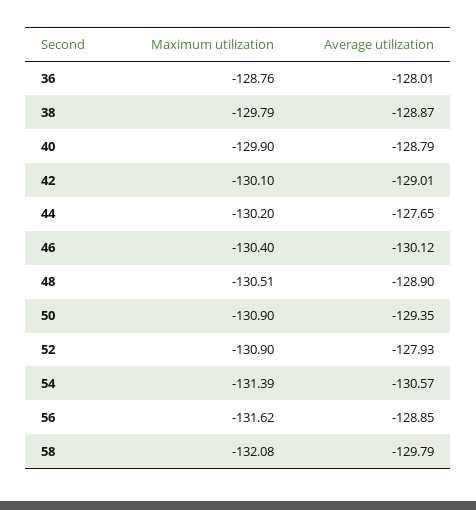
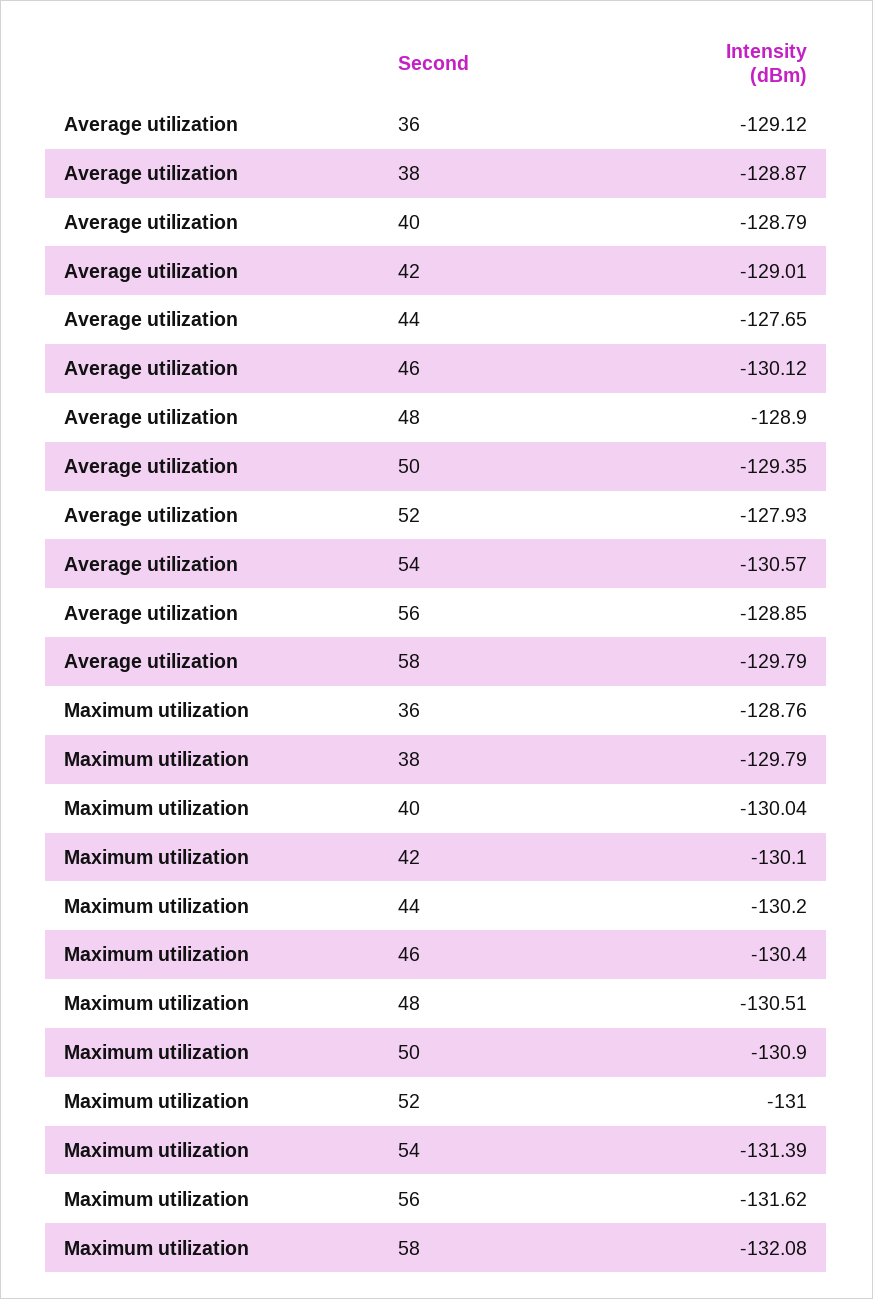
Average utilization, 36: -128.01 -> -129.12
Maximum utilization, 40: -129.9 -> -130.04
Maximum utilization, 52: -130.9 -> -131

